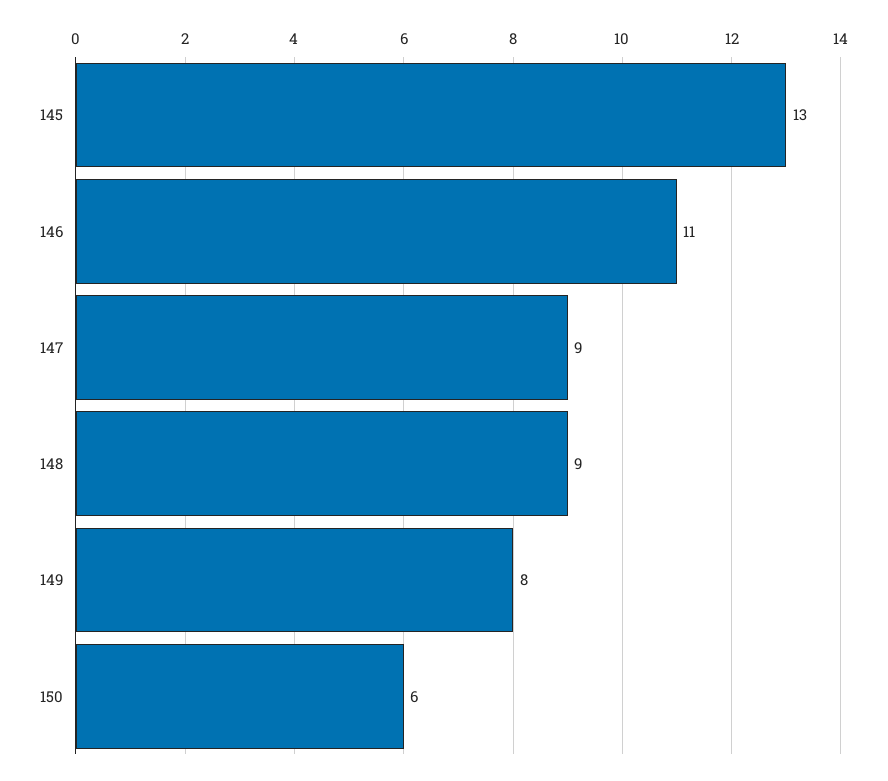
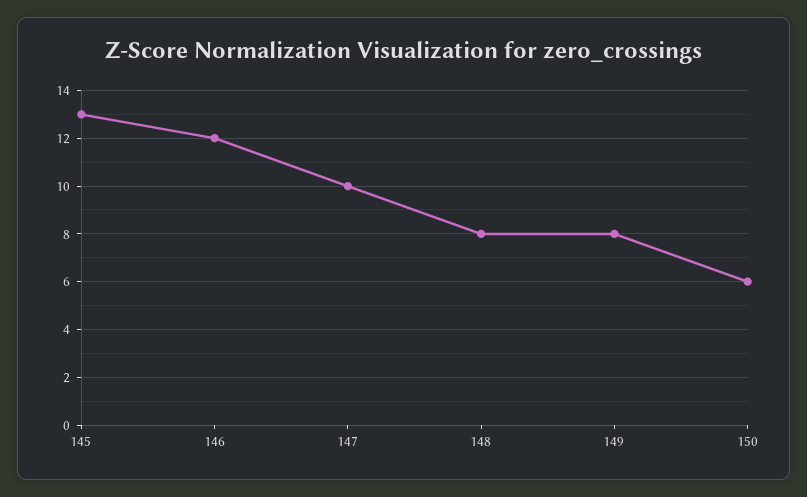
146: 11 -> 12
147: 9 -> 10
148: 9 -> 8

